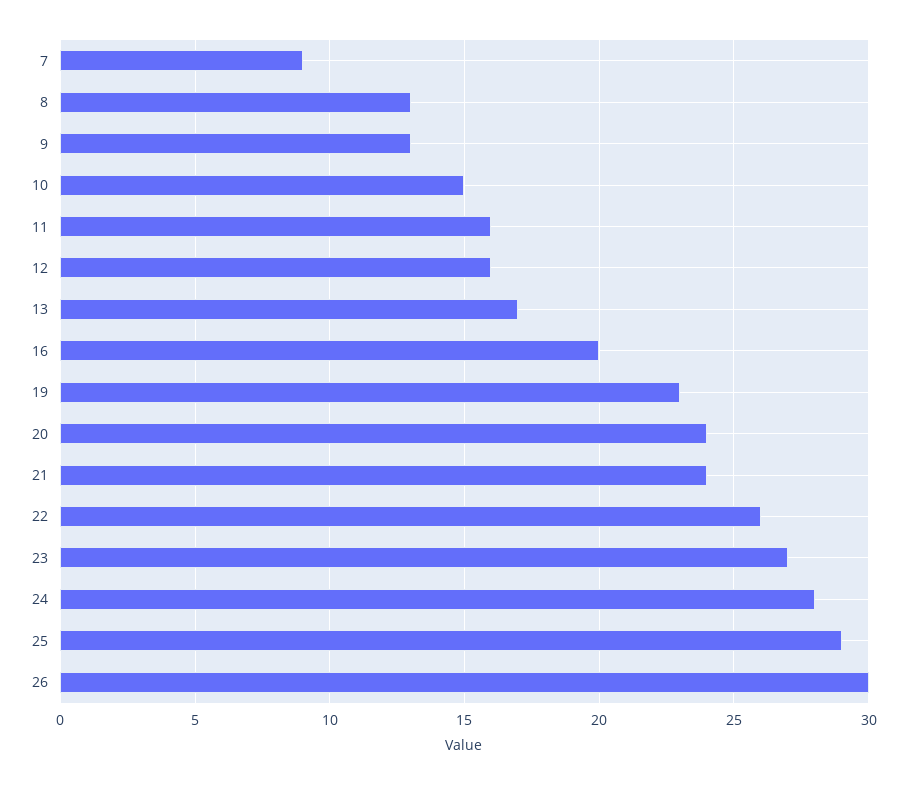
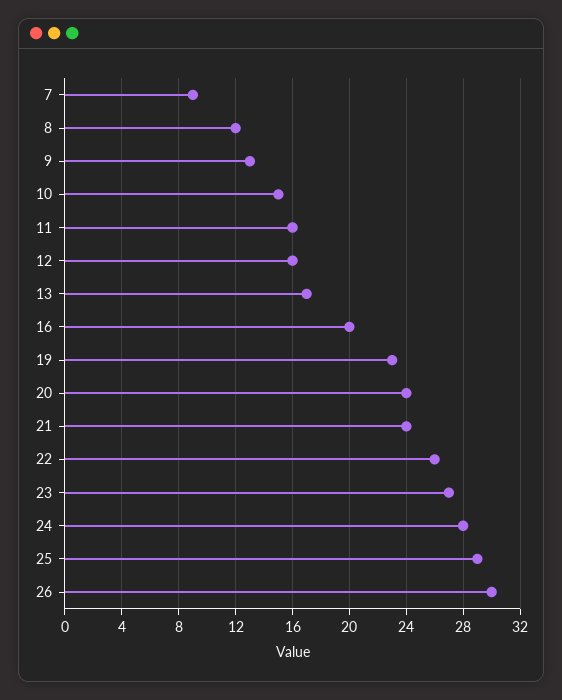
8: 13 -> 12

